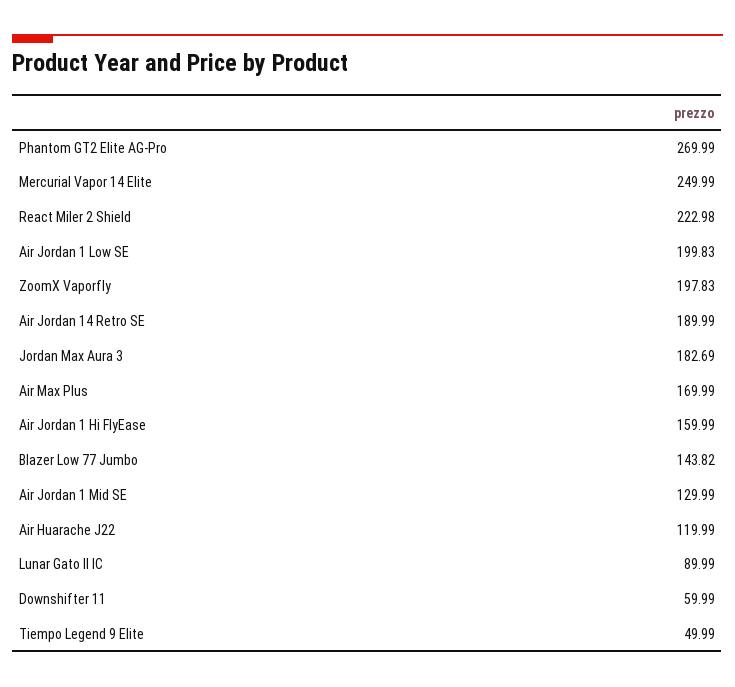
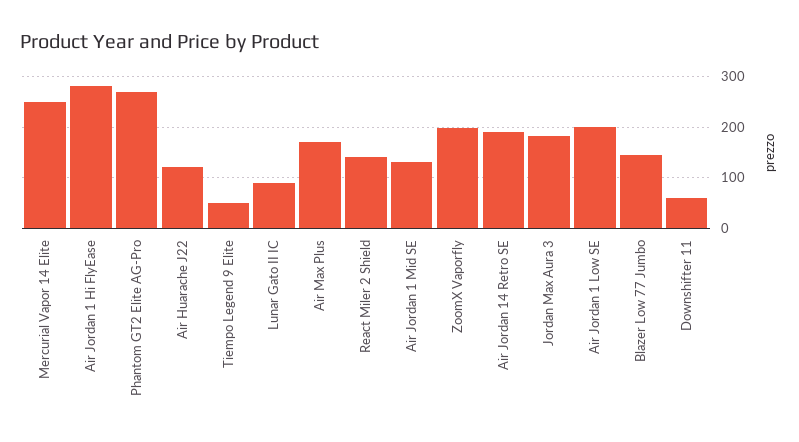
React Miler 2 Shield: 222.98 -> 140
Air Jordan 1 Hi FlyEase: 159.99 -> 280

